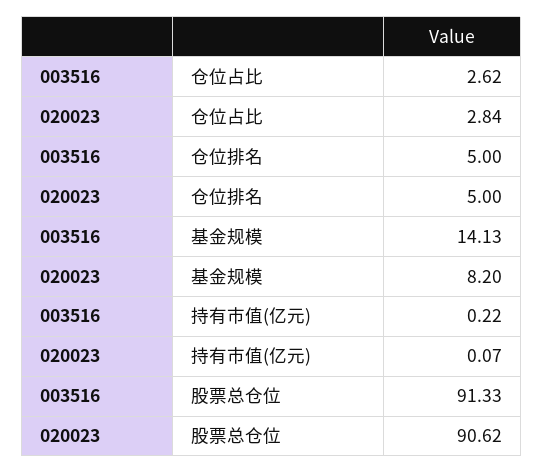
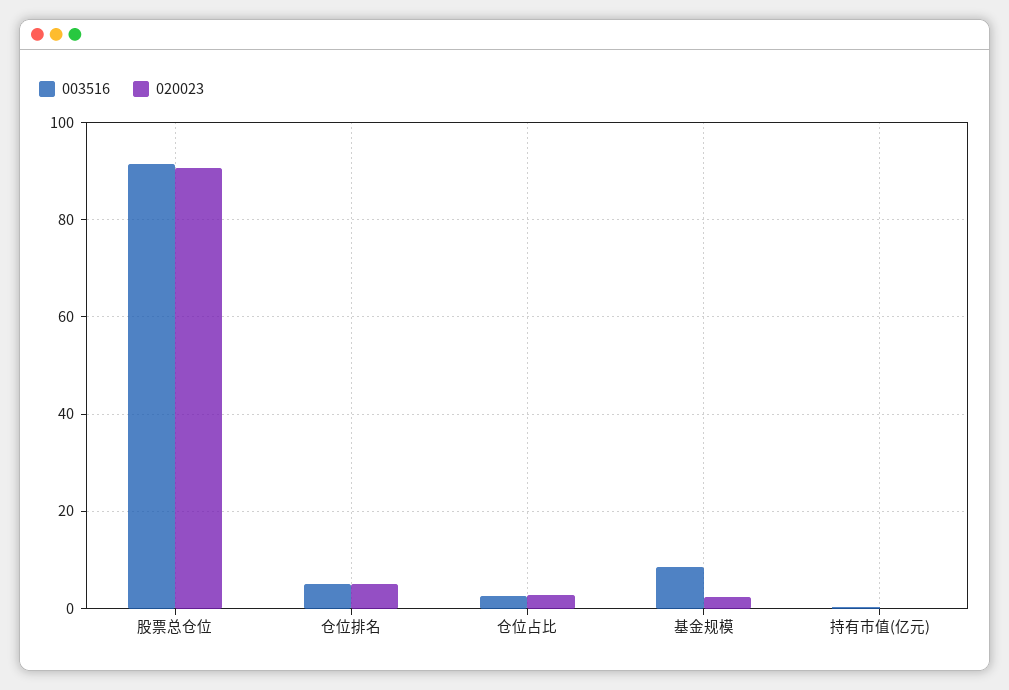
003516, 基金规模: 14.13 -> 8
020023, 基金规模: 8.2 -> 2

